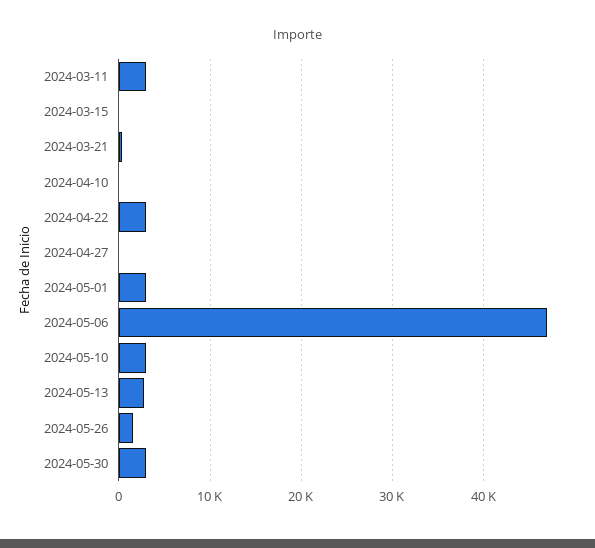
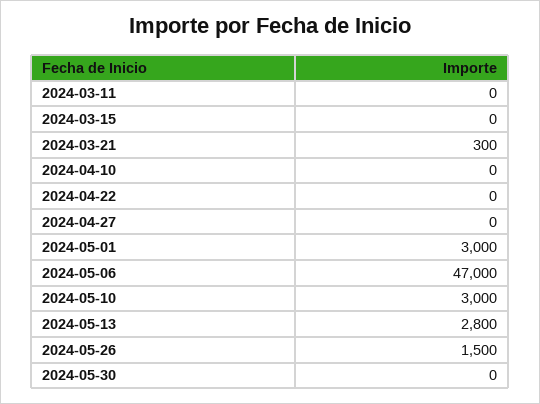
2024-03-11: 3000 -> 0
2024-04-22: 3000 -> 0
2024-05-30: 3000 -> 0

